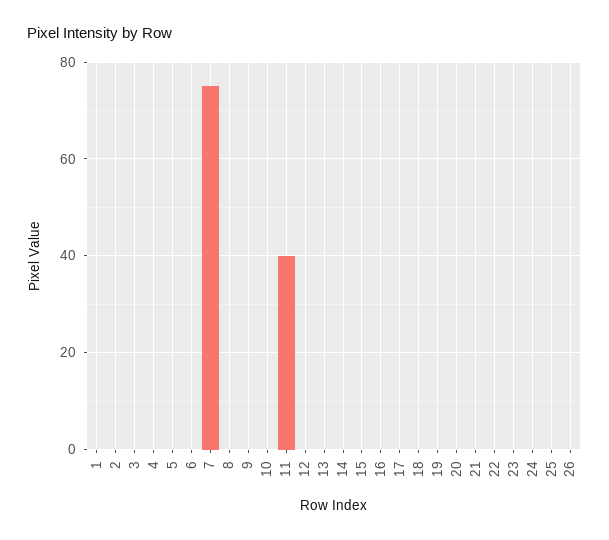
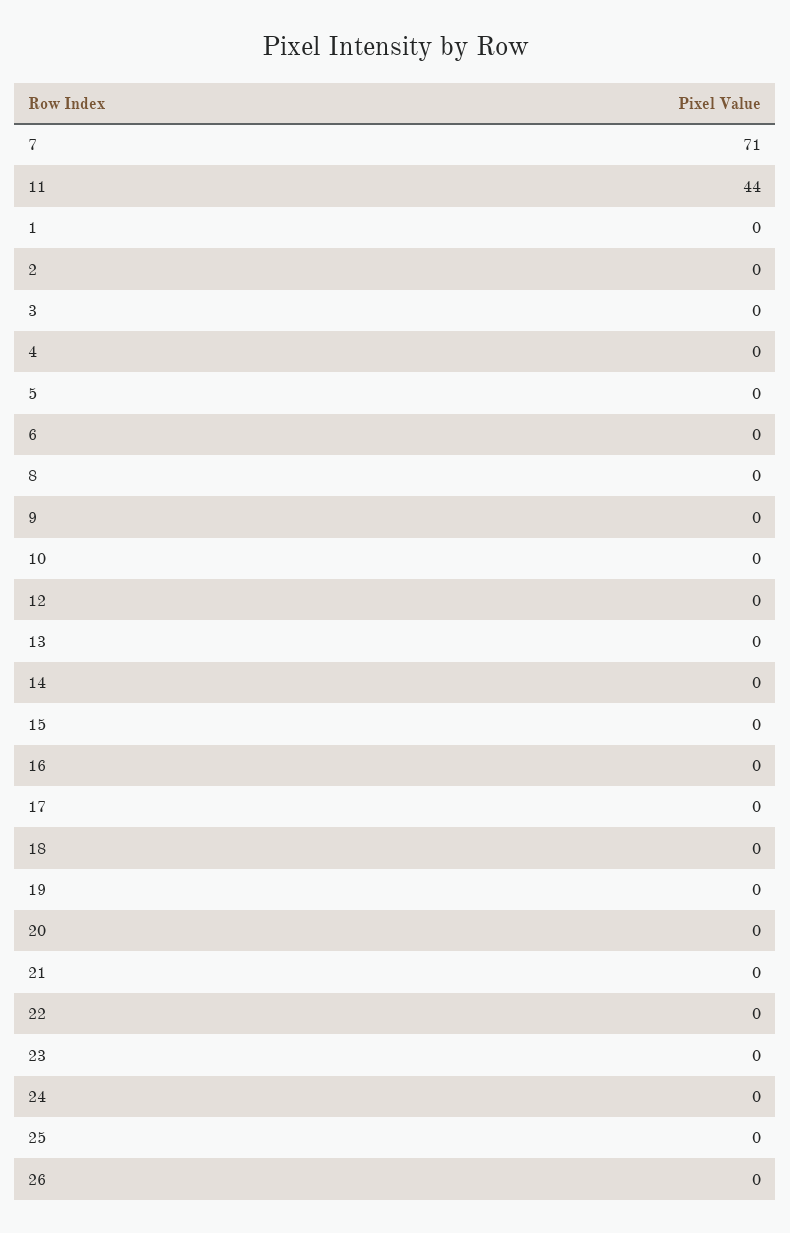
7: 75 -> 71
11: 40 -> 44

